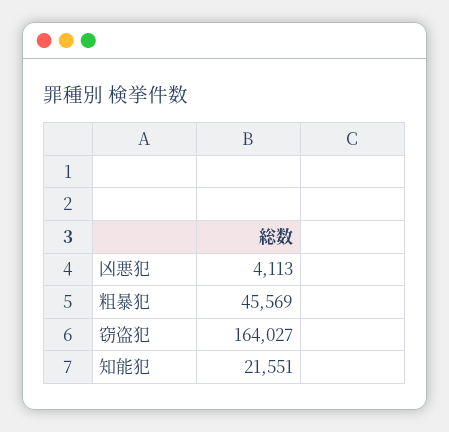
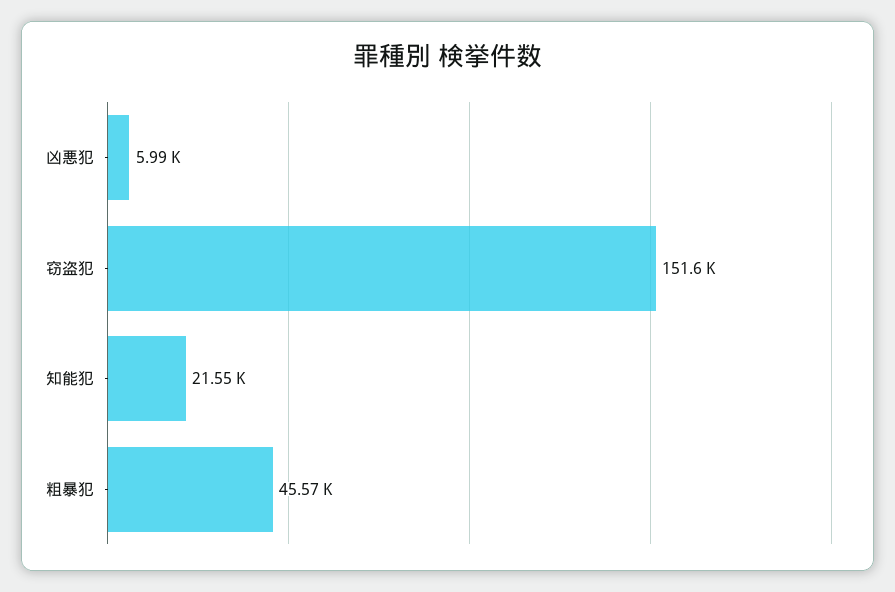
凶悪犯: 4113 -> 5990
窃盗犯: 164027 -> 151600

